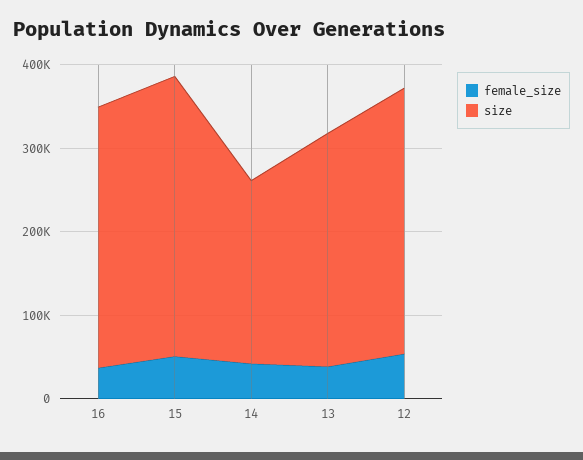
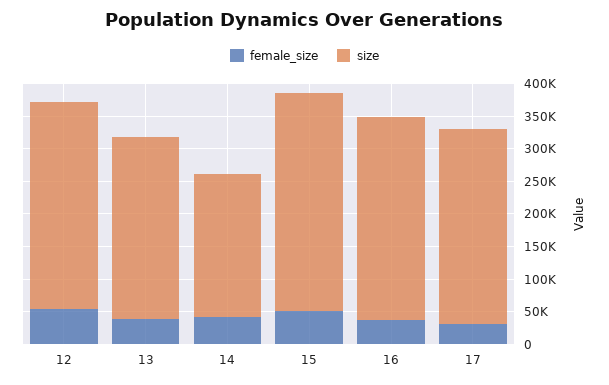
female_size, 17: none -> 25000
size, 17: none -> 300000

